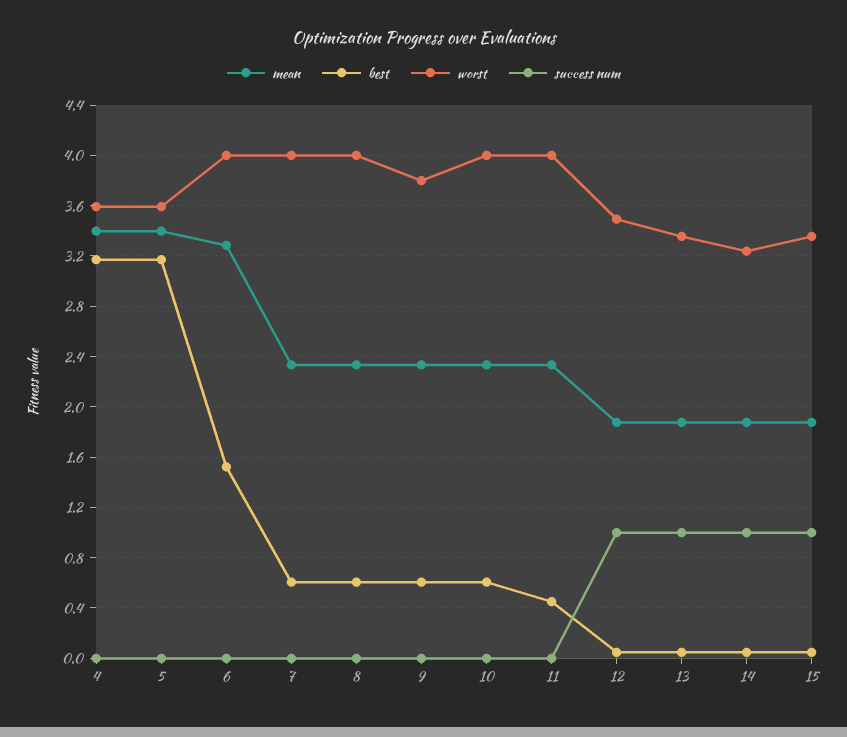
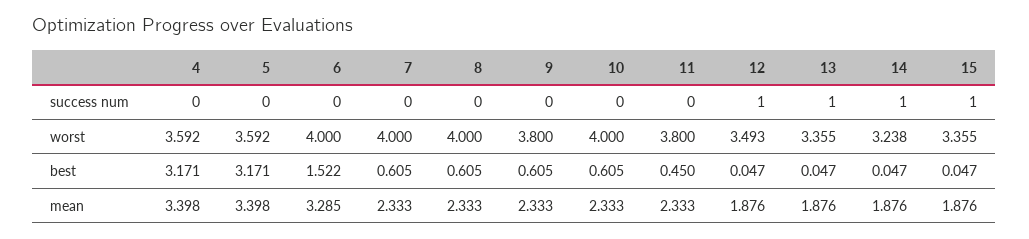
worst, 11: 4 -> 3.8

